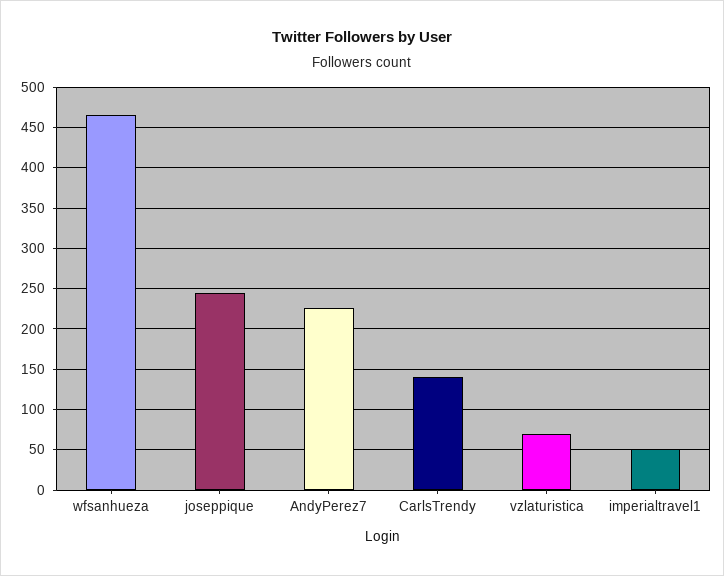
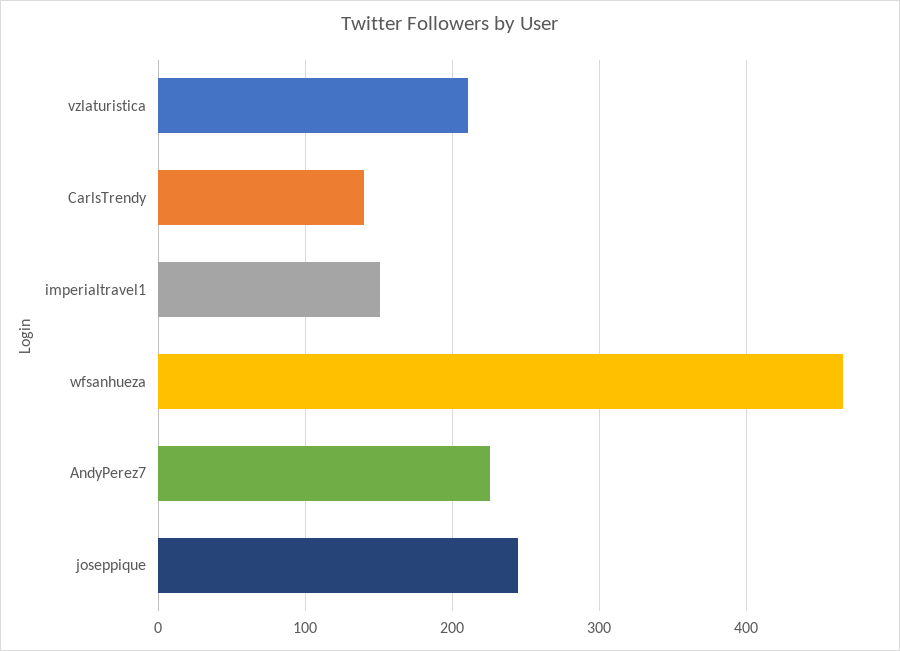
vzlaturistica: 70 -> 210
imperialtravel1: 50 -> 150

